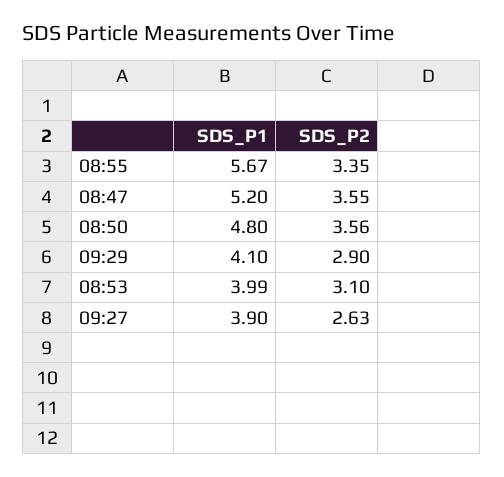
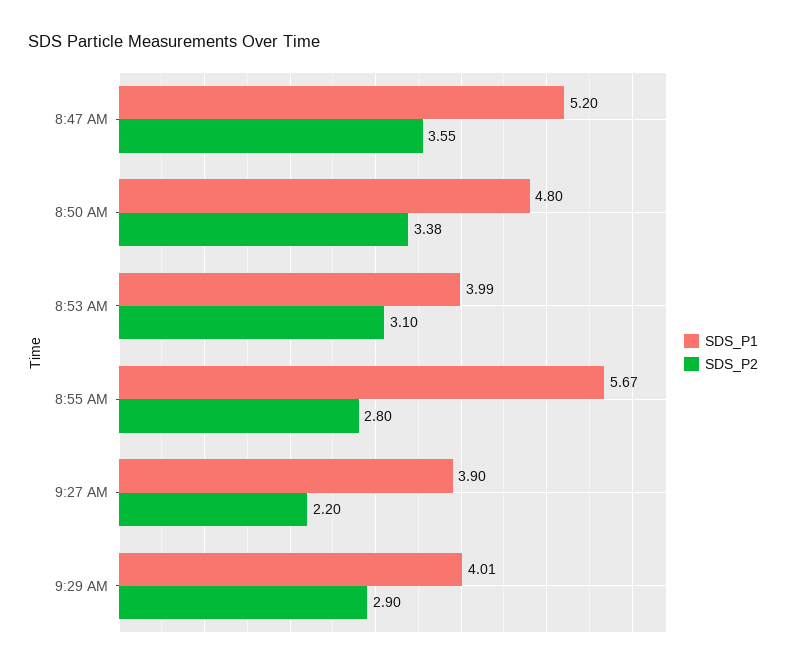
SDS_P2, 08:55: 3.35 -> 2.8
SDS_P2, 08:50: 3.56 -> 3.38
SDS_P1, 09:29: 4.1 -> 4.01
SDS_P2, 09:27: 2.63 -> 2.2

